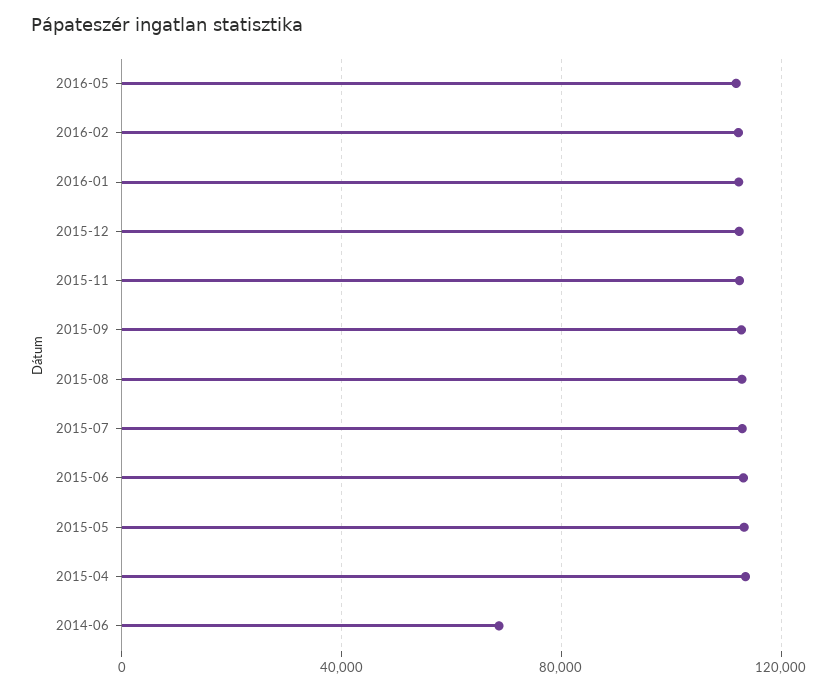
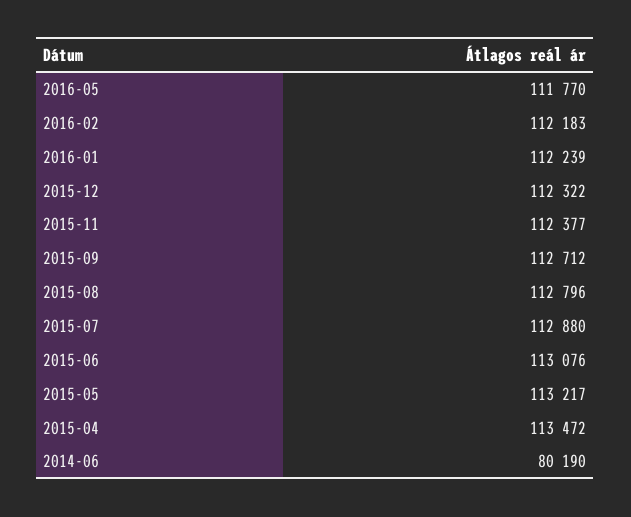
2014-06: 70000 -> 80190

